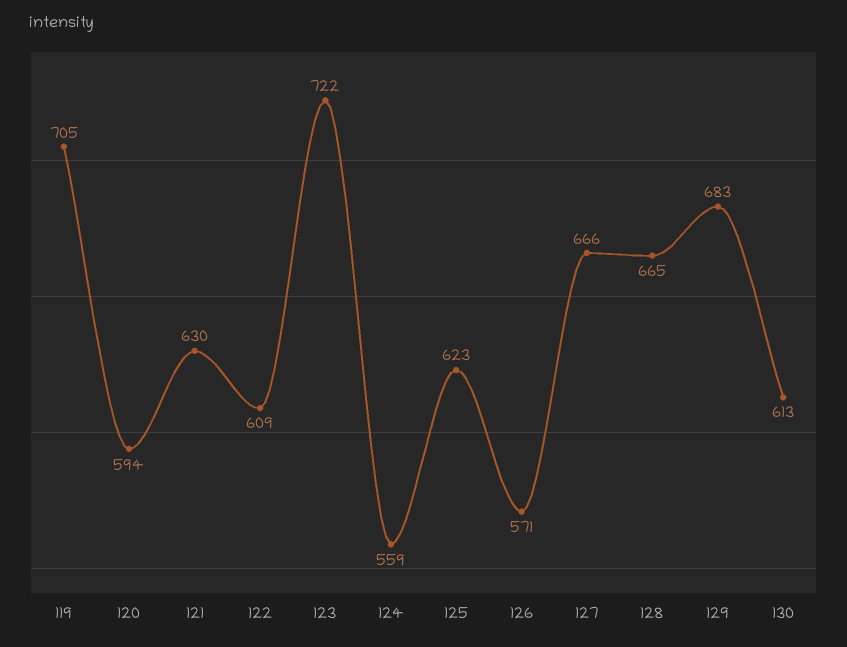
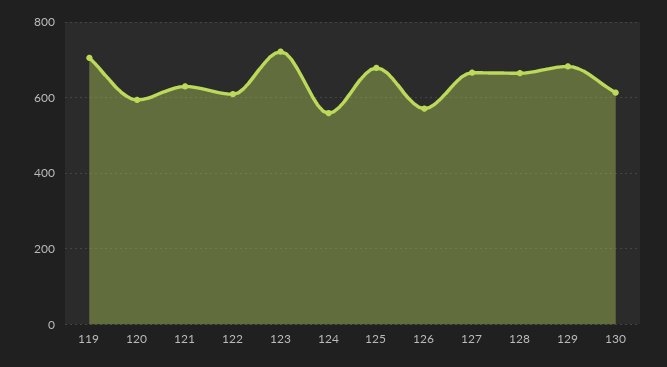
125: 623 -> 680

